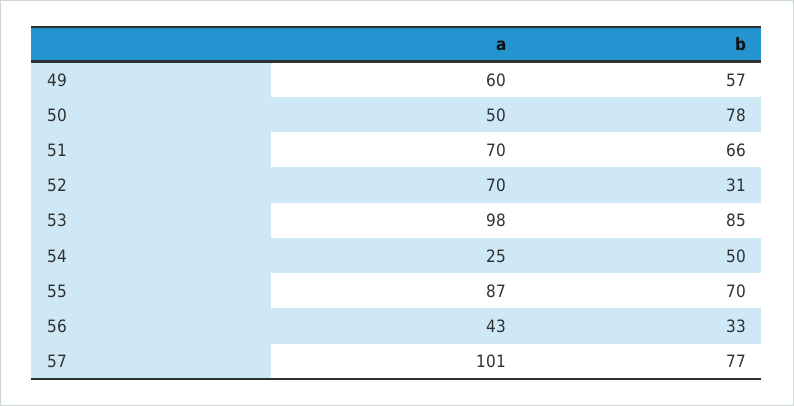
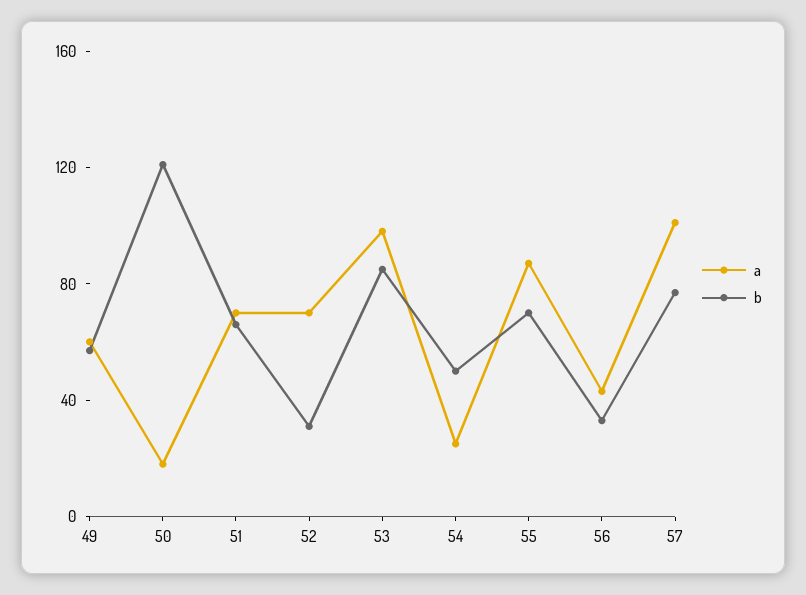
a, 50: 50 -> 20
b, 50: 78 -> 120

